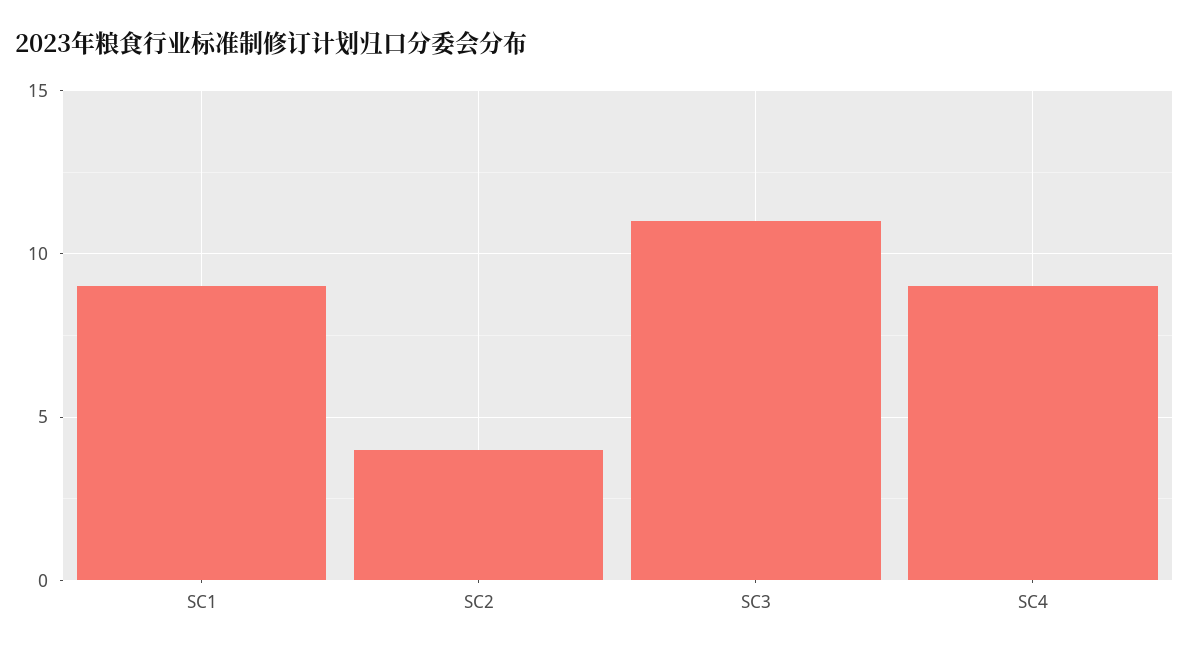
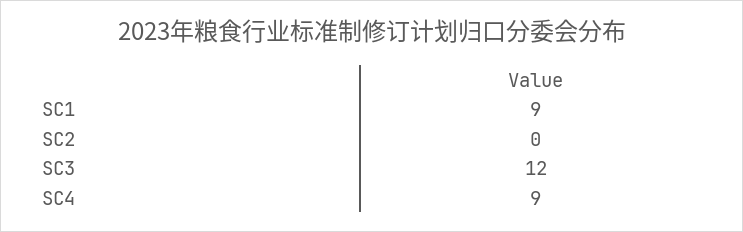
SC2: 4 -> 0
SC3: 11 -> 12

